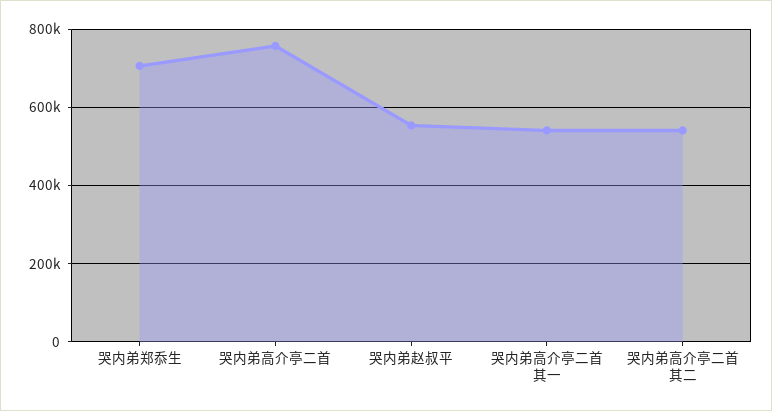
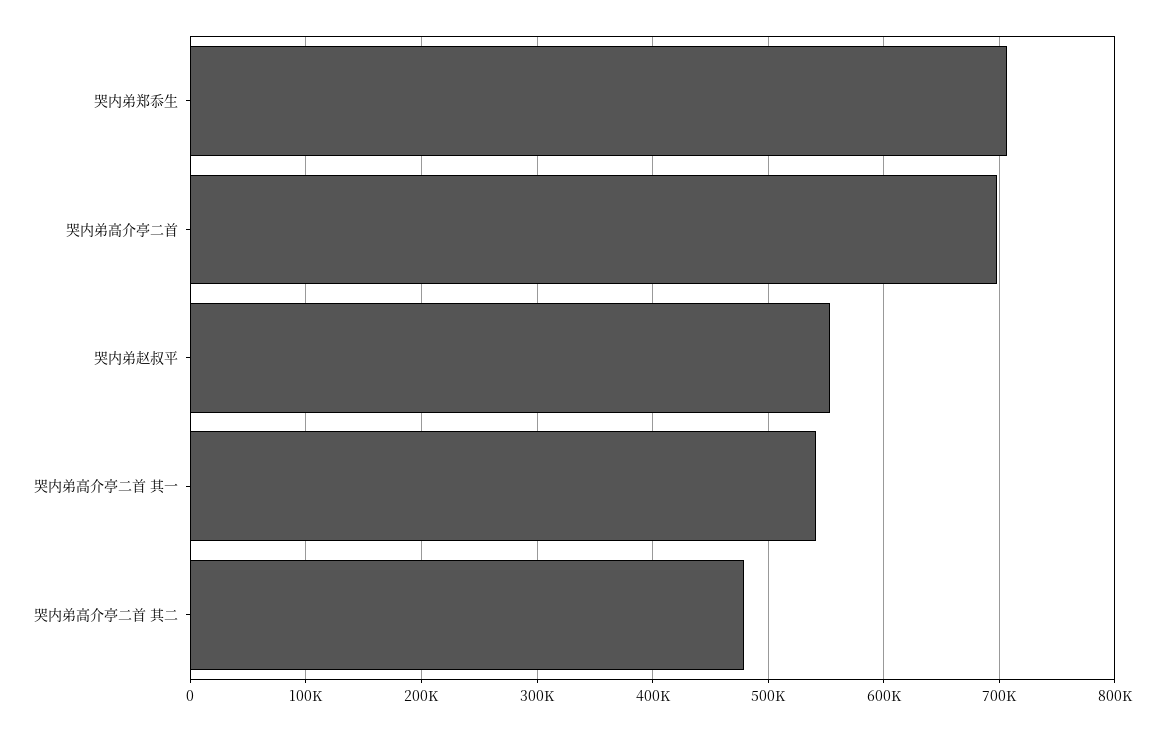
哭内弟高介亭二首: 760000 -> 700000
哭内弟高介亭二首 其二: 540000 -> 480000

